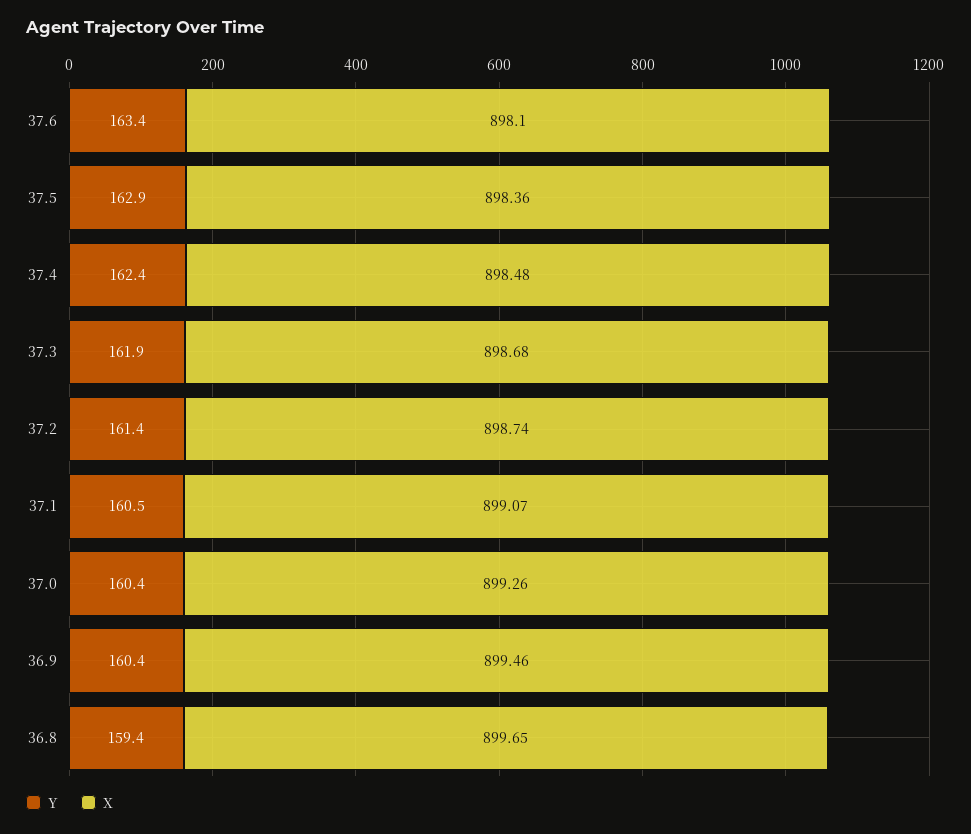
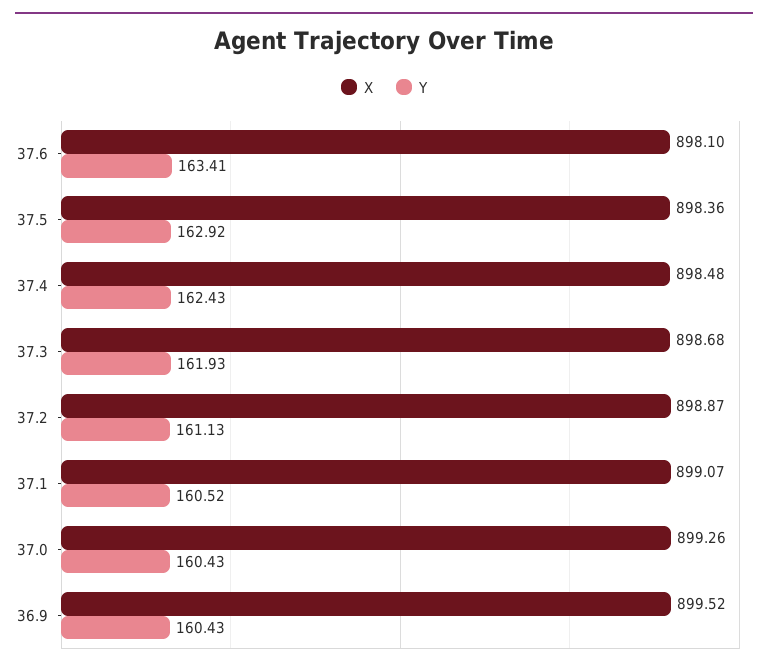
Y, 37.2: 161.4 -> 161.13
X, 37.2: 898.74 -> 898.87
X, 36.9: 899.46 -> 899.52
Y, 36.8: 159.4 -> none
X, 36.8: 899.65 -> none

